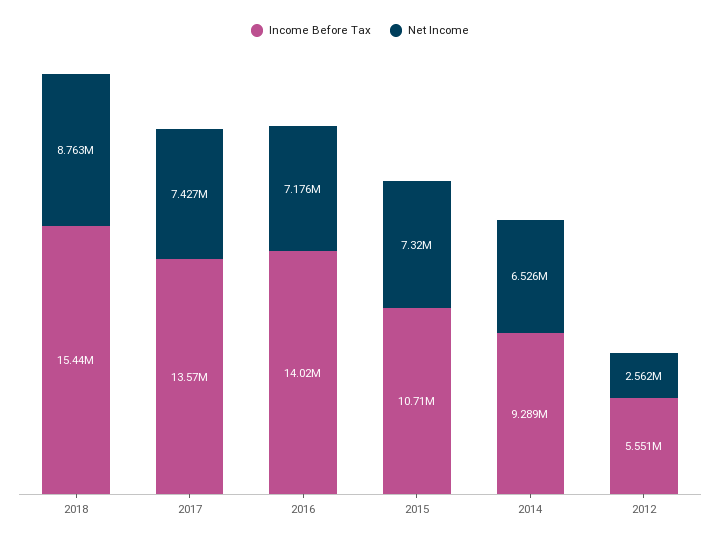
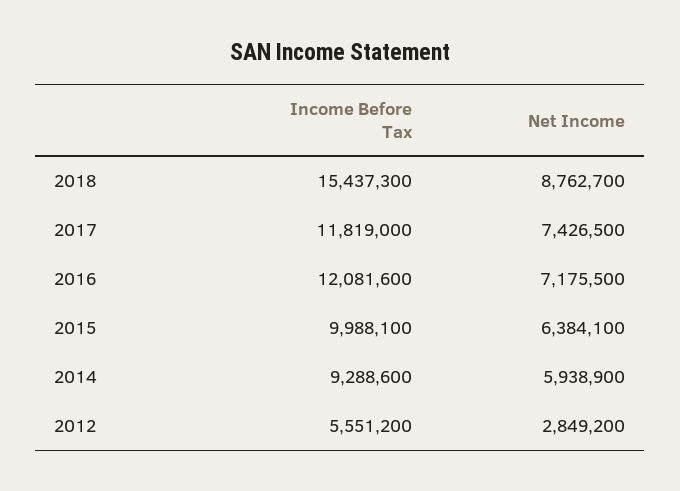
Income Before Tax, 2017: 13570000 -> 11819000
Income Before Tax, 2016: 14020000 -> 12081600
Income Before Tax, 2015: 10710000 -> 9988100
Net Income, 2015: 7320000 -> 6384100
Net Income, 2014: 6526000 -> 5938900
Net Income, 2012: 2562000 -> 2849200

